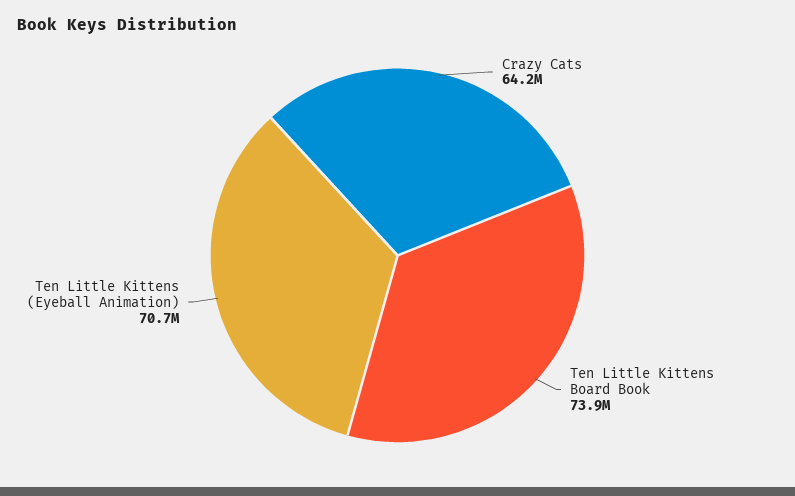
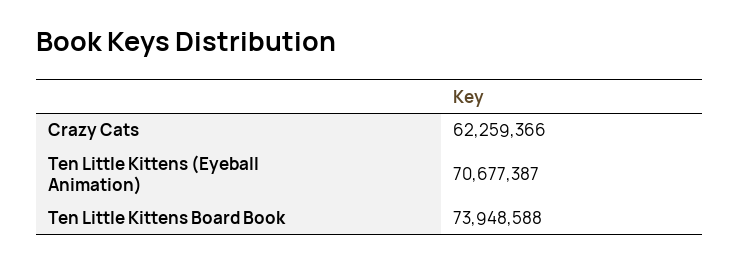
Crazy Cats: 64200000 -> 62259366

